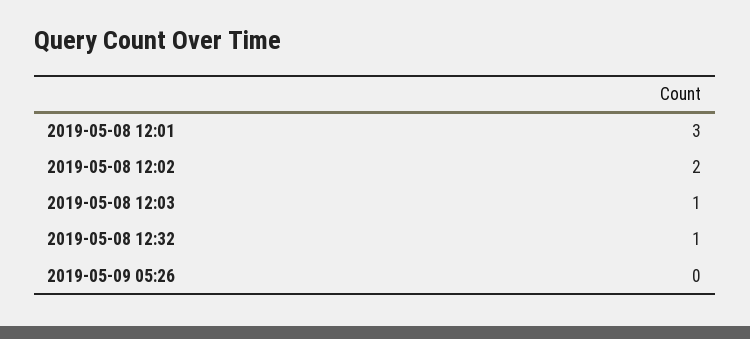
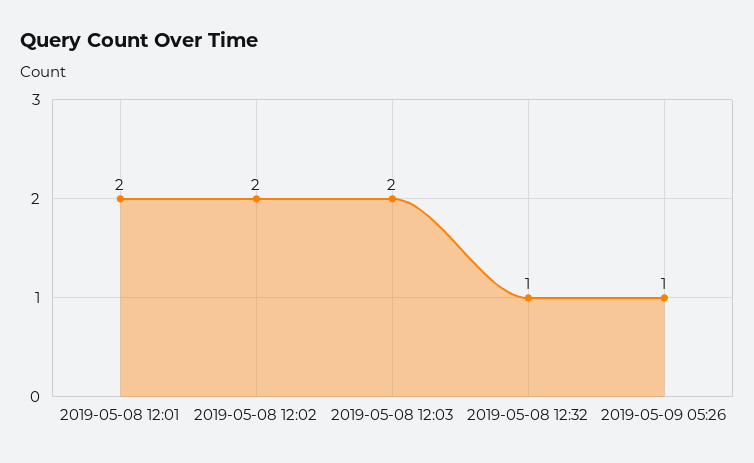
2019-05-08 12:01: 3 -> 2
2019-05-08 12:03: 1 -> 2
2019-05-09 05:26: 0 -> 1

